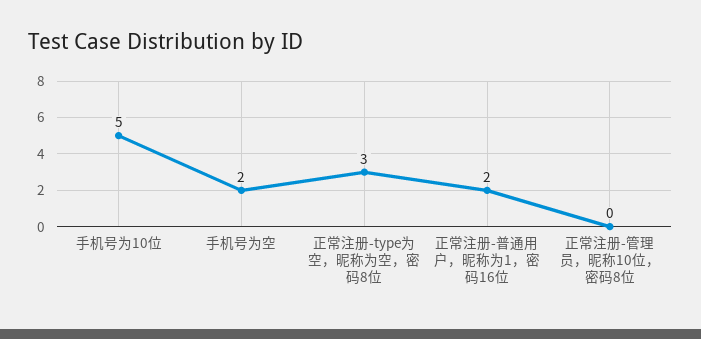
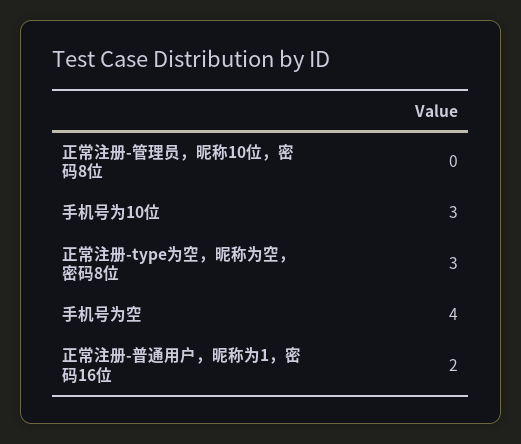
手机号为10位: 5 -> 3
手机号为空: 2 -> 4

